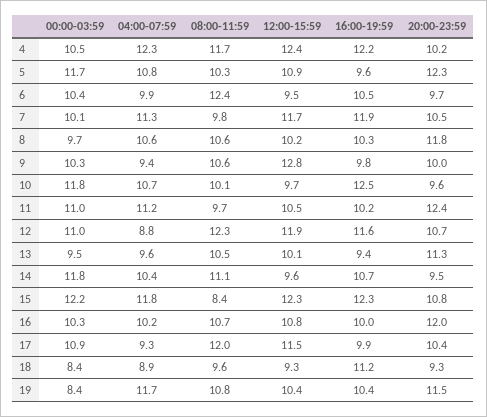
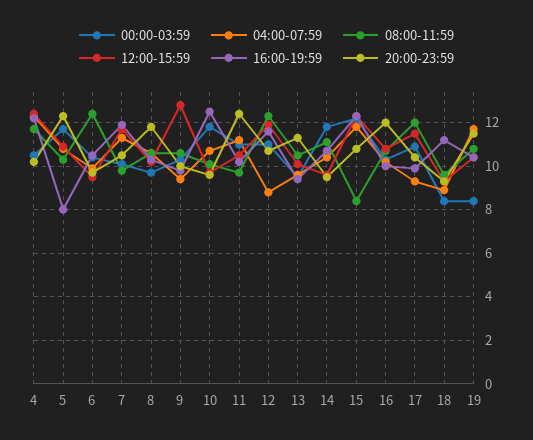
16:00-19:59, 5: 9.6 -> 8

